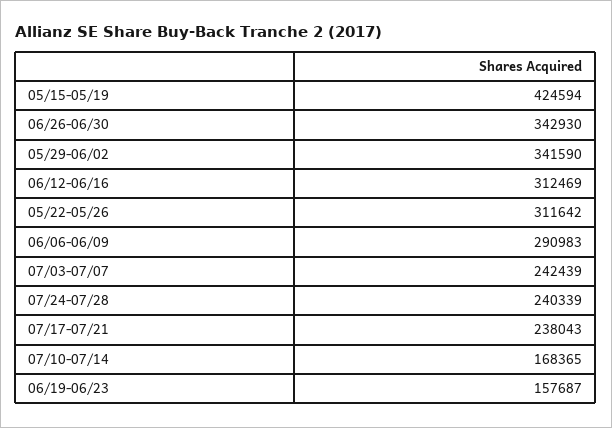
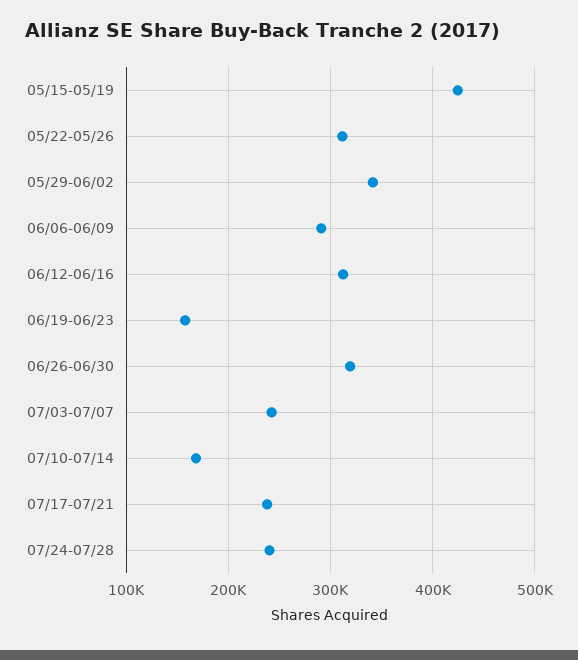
06/26-06/30: 342930 -> 320000

